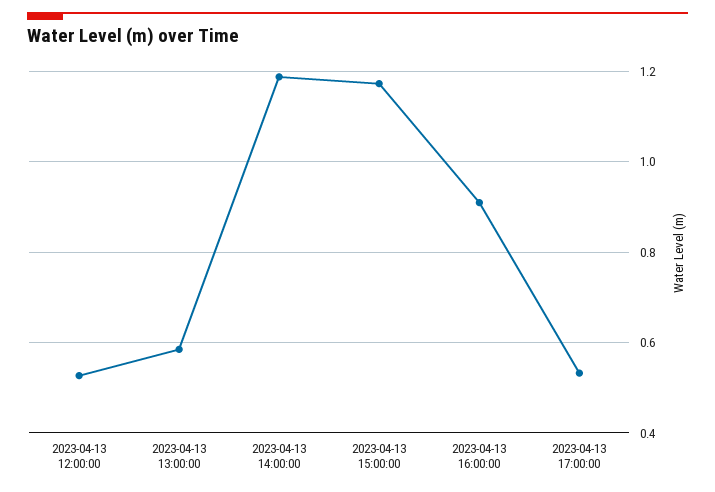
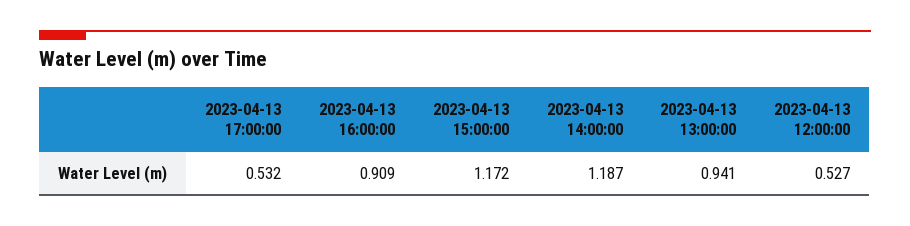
2023-04-13 13:00:00: 0.58 -> 0.941

